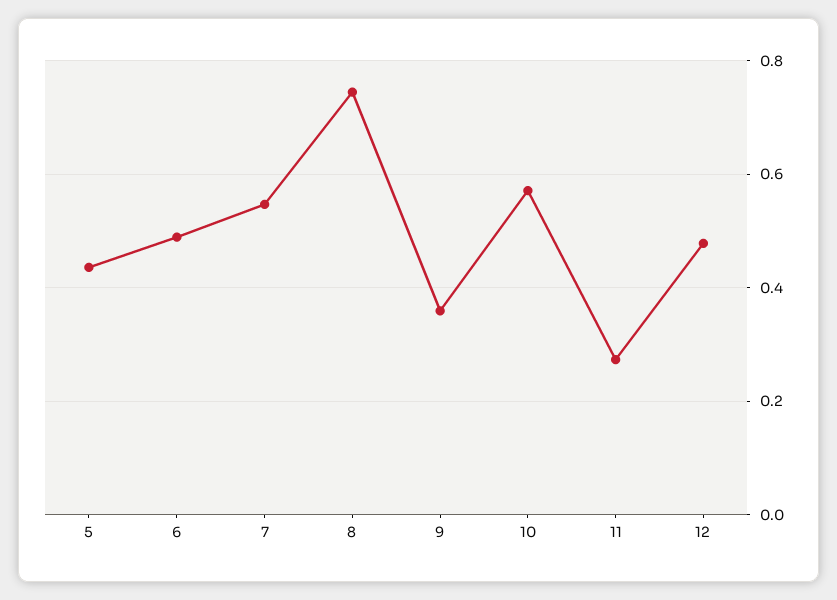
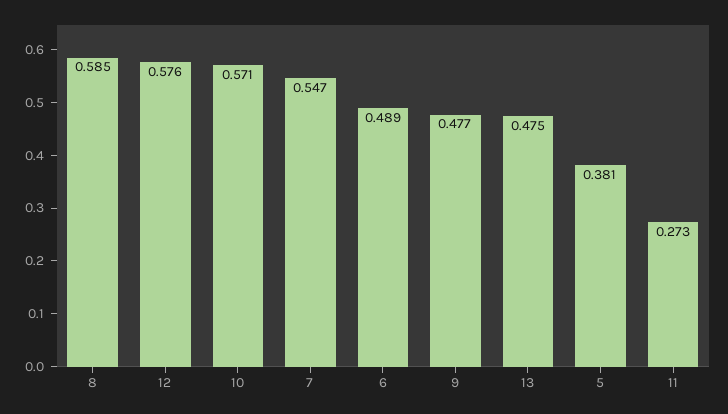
5: 0.44 -> 0.381
8: 0.74 -> 0.585
9: 0.36 -> 0.477
12: 0.48 -> 0.576
13: none -> 0.475

